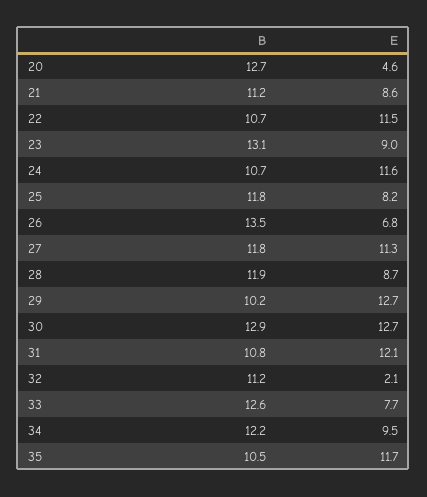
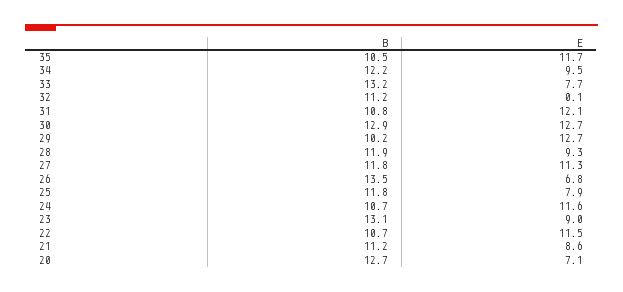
E, 20: 4.6 -> 7.1
E, 25: 8.2 -> 7.9
E, 28: 8.7 -> 9.3
E, 32: 2.1 -> 0.1
B, 33: 12.6 -> 13.2

